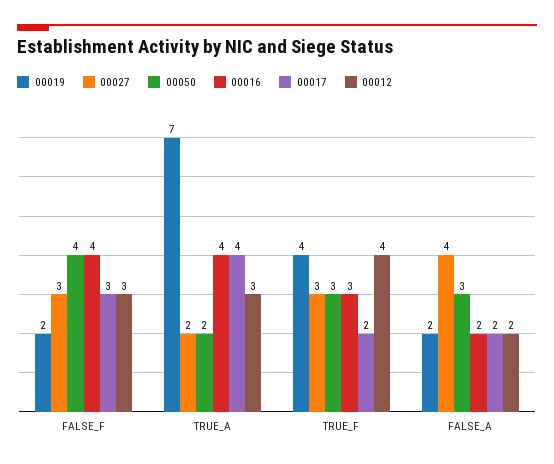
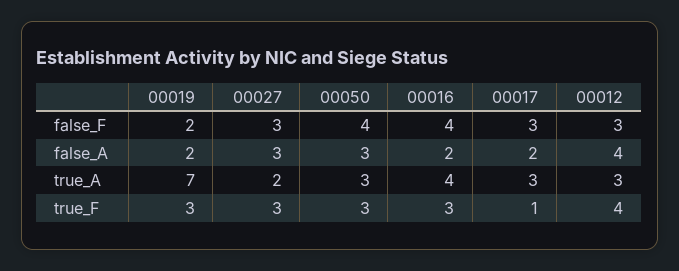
00050, TRUE_A: 2 -> 3
00017, TRUE_A: 4 -> 3
00019, TRUE_F: 4 -> 3
00017, TRUE_F: 2 -> 1
00027, FALSE_A: 4 -> 3
00012, FALSE_A: 2 -> 4

